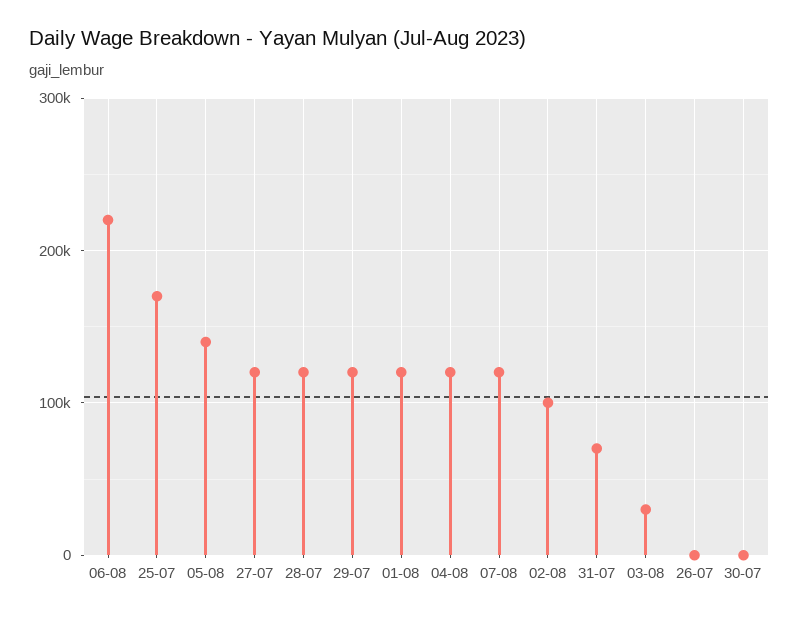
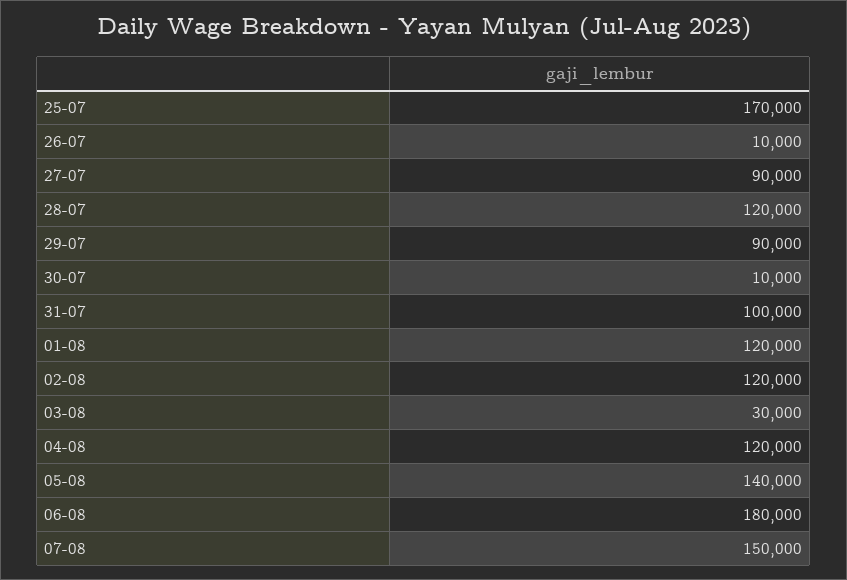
06-08: 220000 -> 180000
27-07: 120000 -> 90000
29-07: 120000 -> 90000
07-08: 120000 -> 150000
02-08: 100000 -> 120000
31-07: 70000 -> 100000
26-07: 0 -> 10000
30-07: 0 -> 10000

